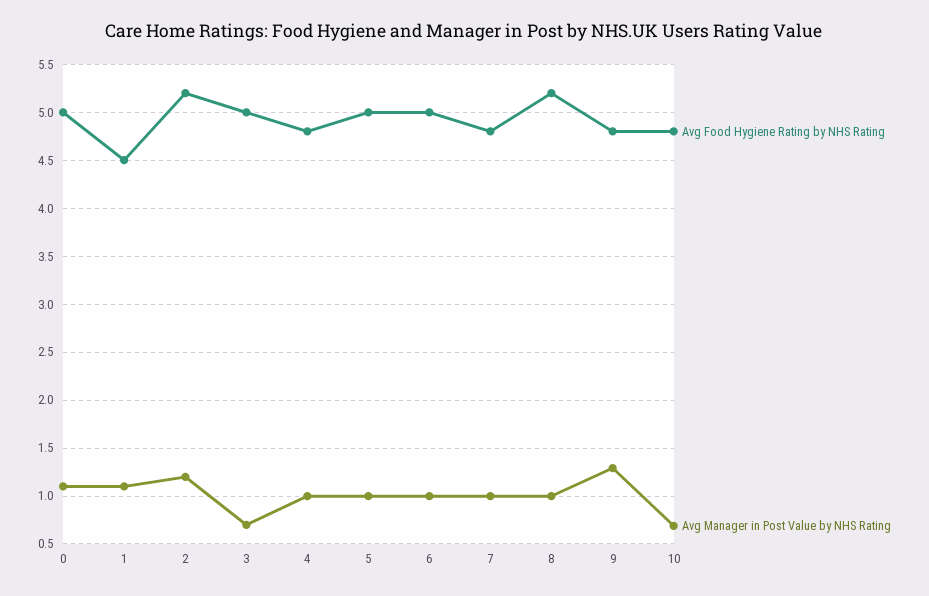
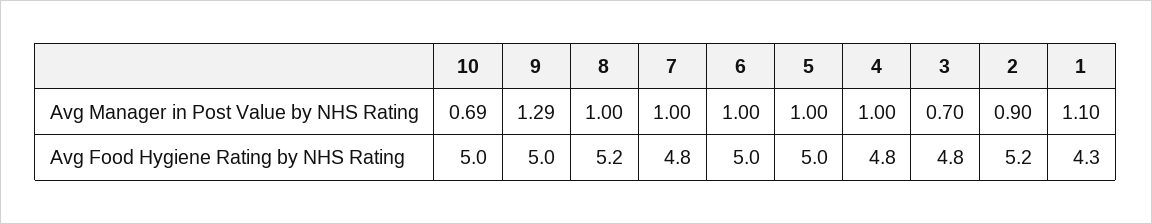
Avg Food Hygiene Rating by NHS Rating, 0: 5 -> none
Avg Manager in Post Value by NHS Rating, 0: 1.1 -> none
Avg Food Hygiene Rating by NHS Rating, 1: 4.5 -> 4.3
Avg Manager in Post Value by NHS Rating, 2: 1.2 -> 0.9
Avg Food Hygiene Rating by NHS Rating, 3: 5 -> 4.8
Avg Food Hygiene Rating by NHS Rating, 9: 4.8 -> 5
Avg Food Hygiene Rating by NHS Rating, 10: 4.8 -> 5

